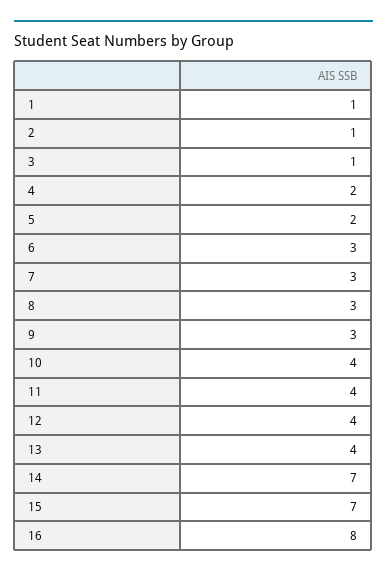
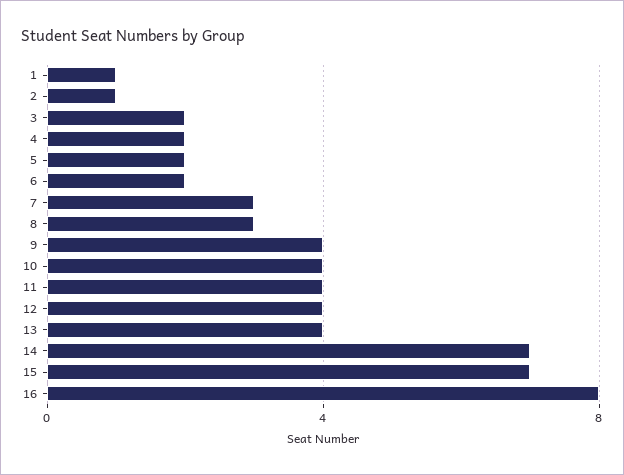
3: 1 -> 2
6: 3 -> 2
9: 3 -> 4

